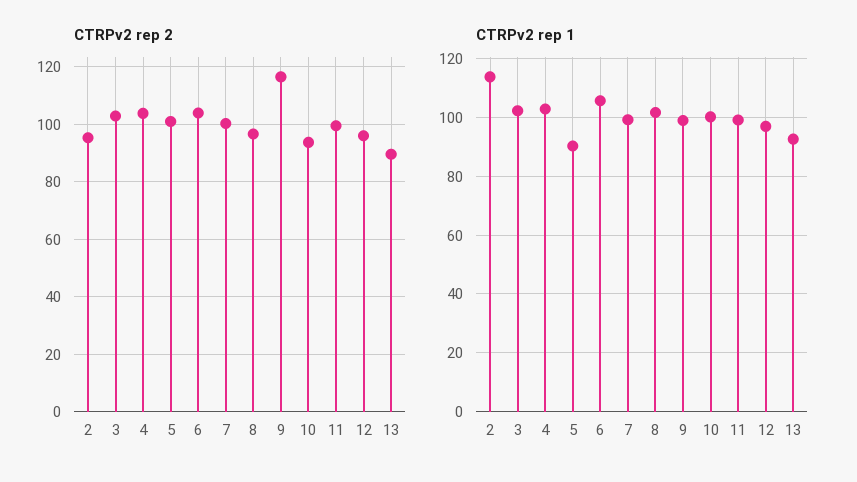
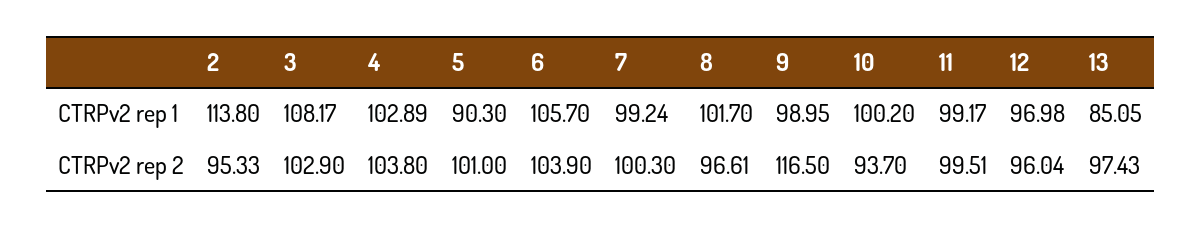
CTRPv2 rep 2, 13: 90 -> 97.43
CTRPv2 rep 1, 3: 102.5 -> 108.17
CTRPv2 rep 1, 13: 92.5 -> 85.05

